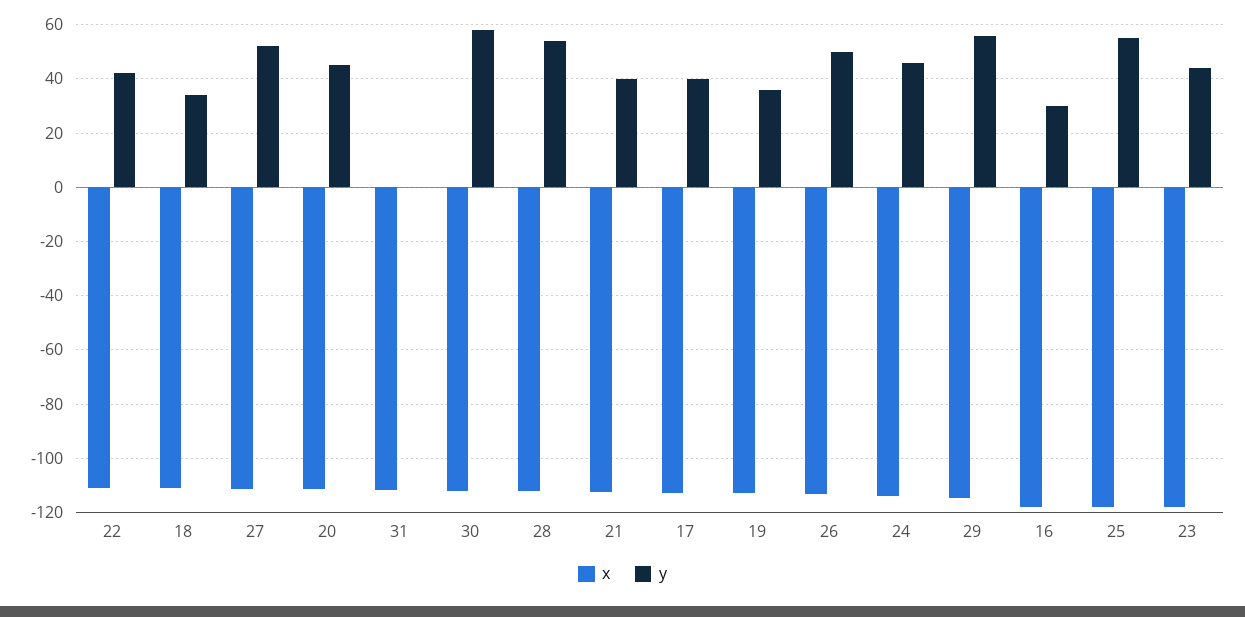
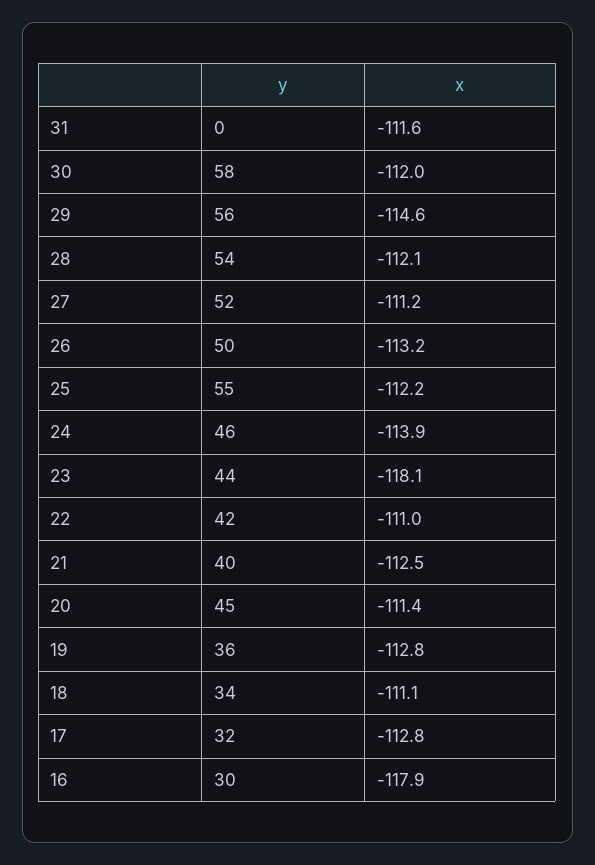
y, 17: 40 -> 32
x, 25: -117.5 -> -112.2

